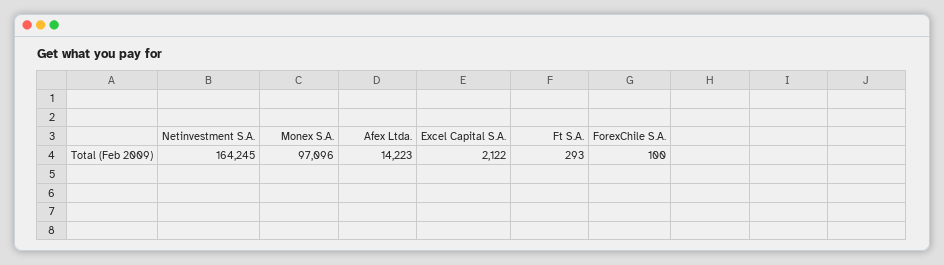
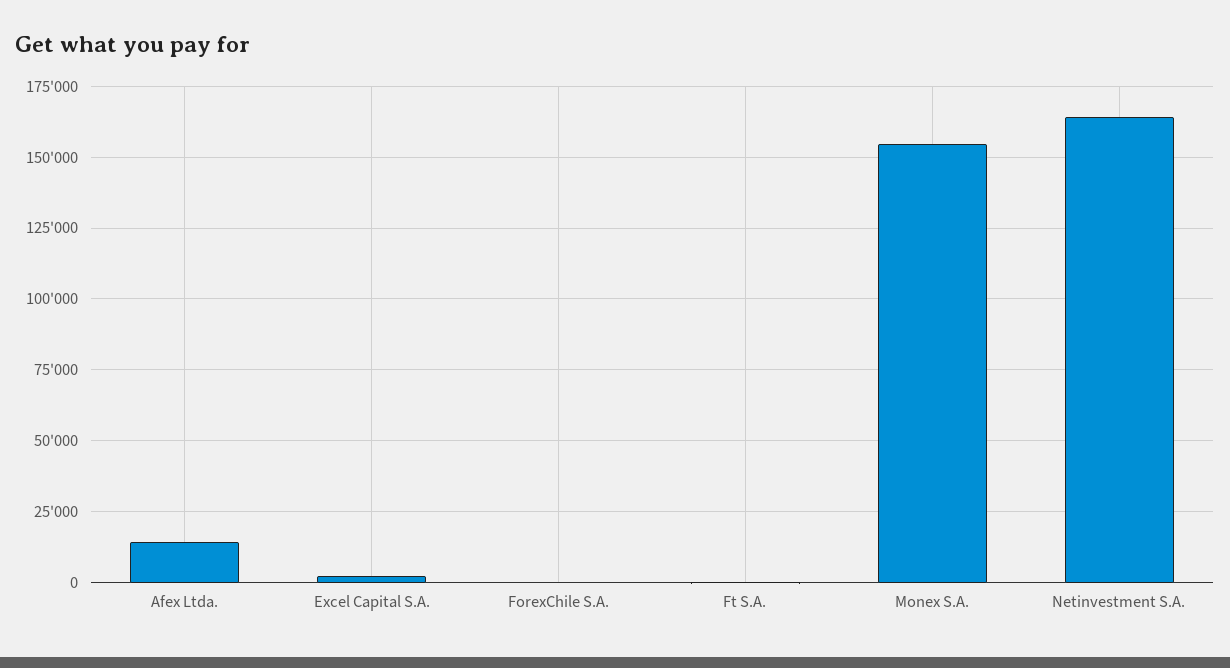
Monex S.A.: 97096 -> 155000

